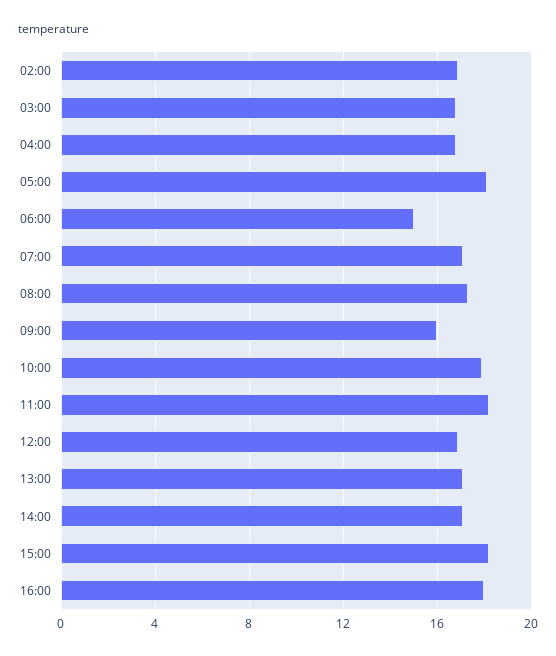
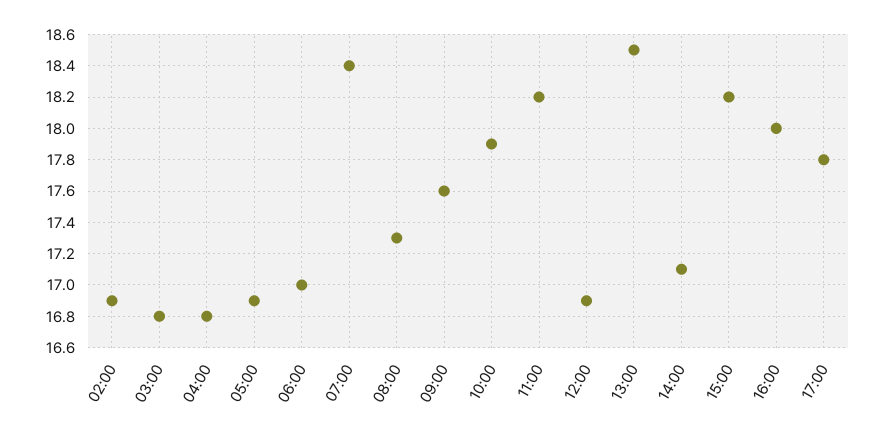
05:00: 18 -> 16.9
06:00: 15 -> 17
07:00: 17 -> 18.4
09:00: 16 -> 17.6
13:00: 17 -> 18.5
17:00: none -> 17.8

